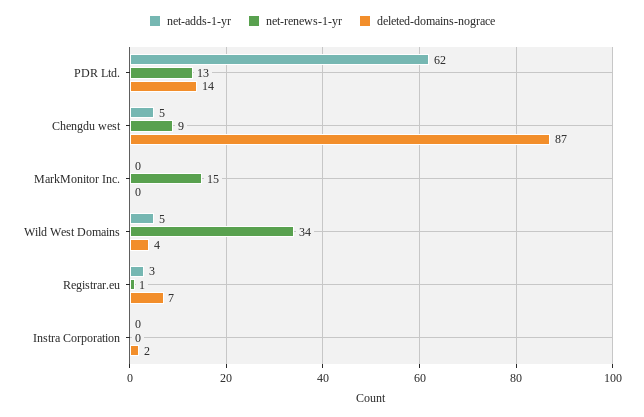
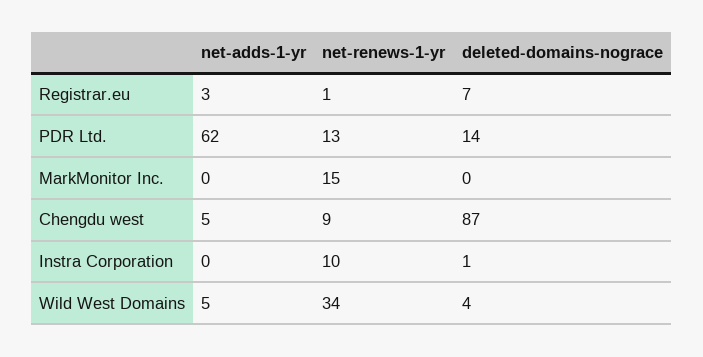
net-renews-1-yr, Instra Corporation: 0 -> 10
deleted-domains-nograce, Instra Corporation: 2 -> 1

